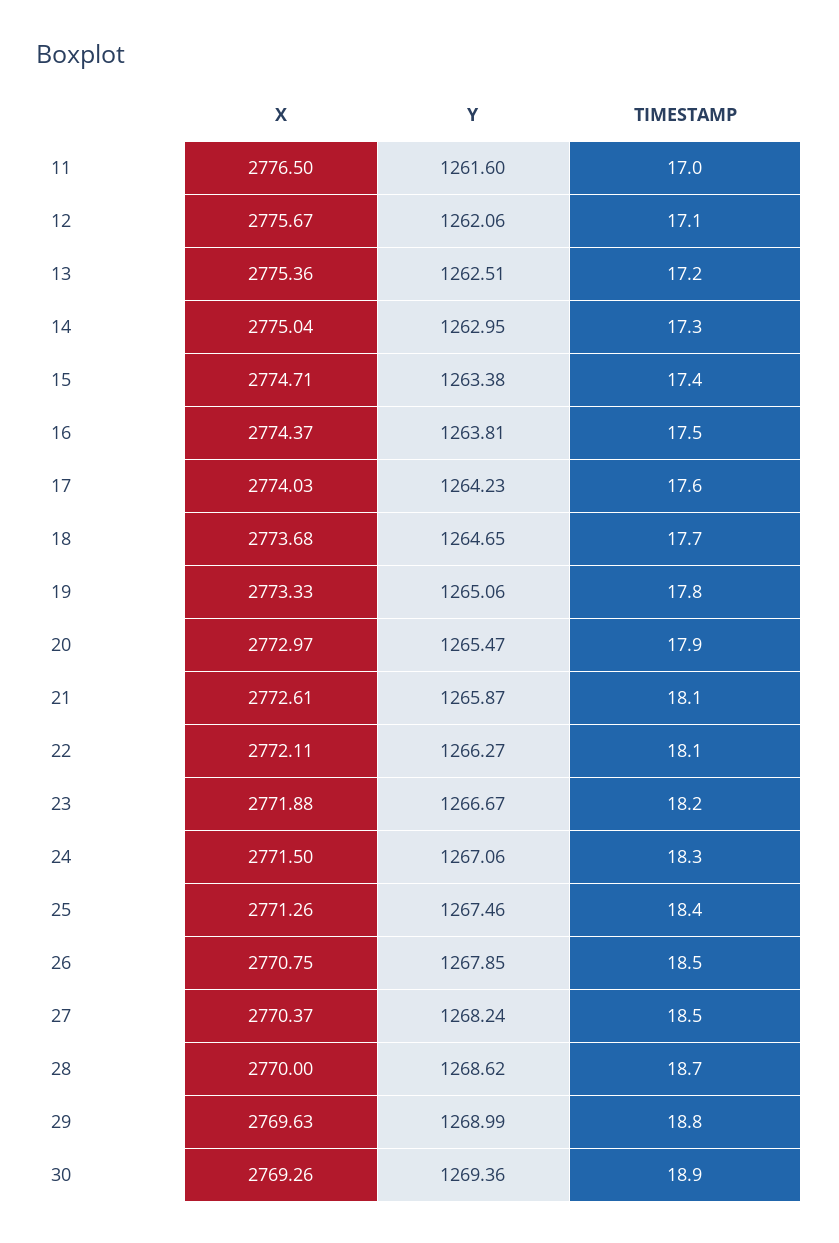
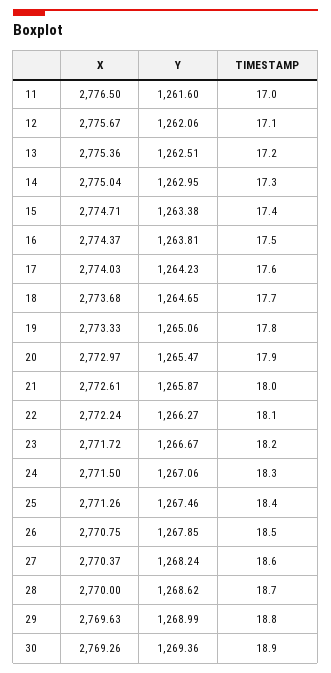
TIMESTAMP, 21: 18.1 -> 18
X, 22: 2772.11 -> 2772.24
X, 23: 2771.88 -> 2771.72
TIMESTAMP, 27: 18.5 -> 18.6

